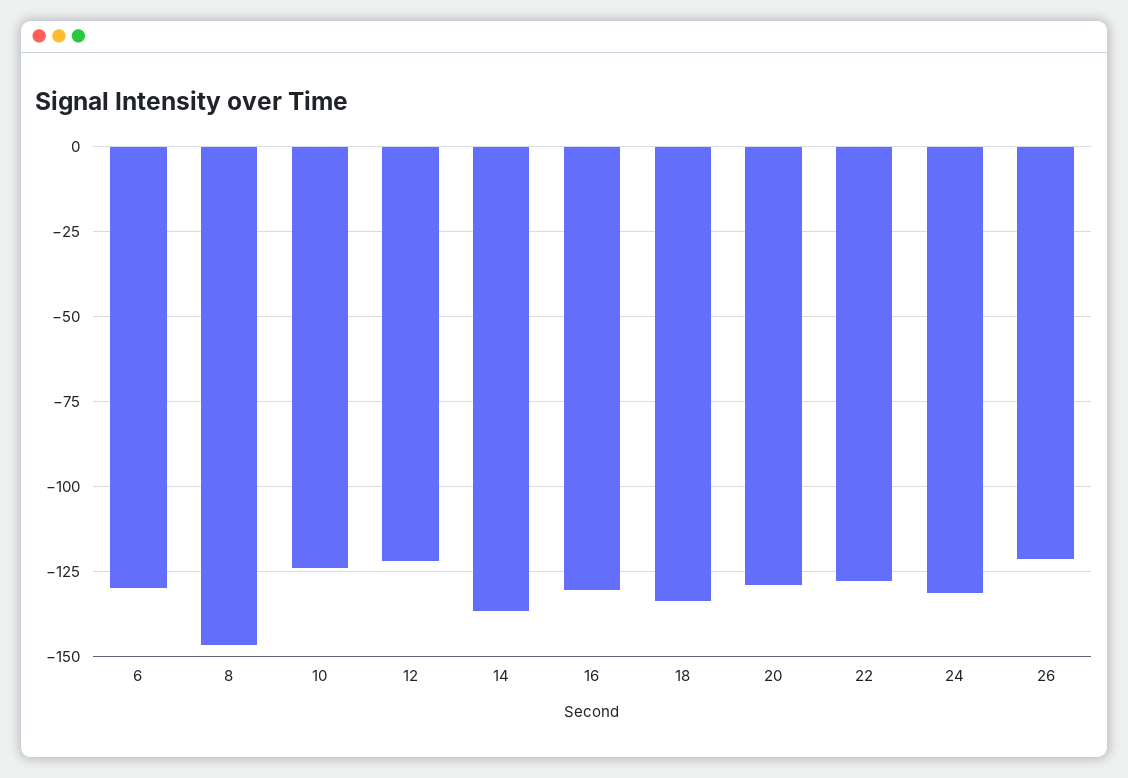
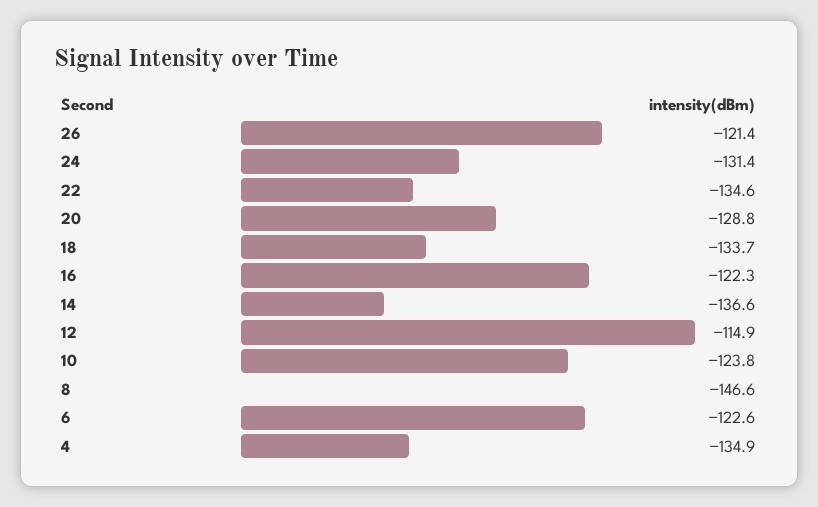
6: -130 -> -122.6
12: -122.5 -> -114.9
16: -130 -> -122.3
22: -127.5 -> -134.6
4: none -> -134.9

